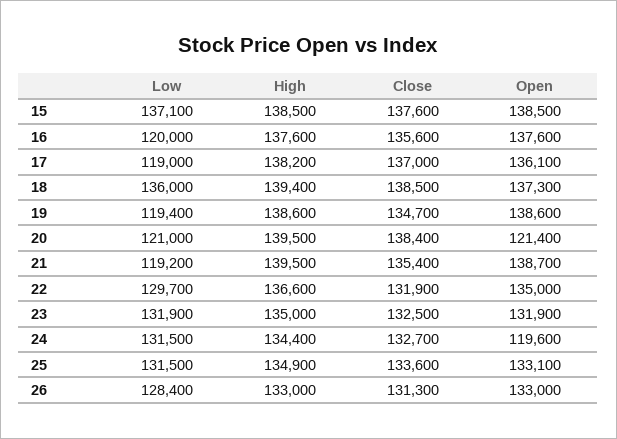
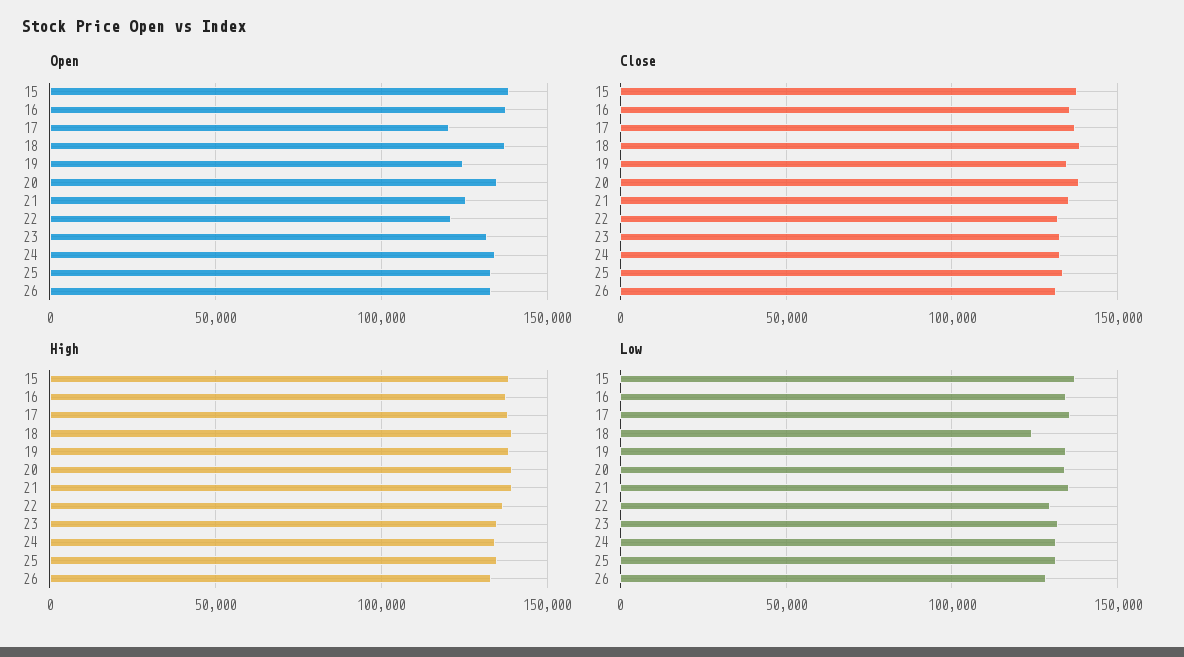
Low, 16: 120000 -> 135000
Low, 17: 119000 -> 135000
Open, 17: 136100 -> 120000
Low, 18: 136000 -> 125000
Low, 19: 119400 -> 135000
Open, 19: 138600 -> 125000
Low, 20: 121000 -> 135000
Open, 20: 121400 -> 135000
Low, 21: 119200 -> 135000
Open, 21: 138700 -> 125000
Open, 22: 135000 -> 120000
Open, 24: 119600 -> 135000

